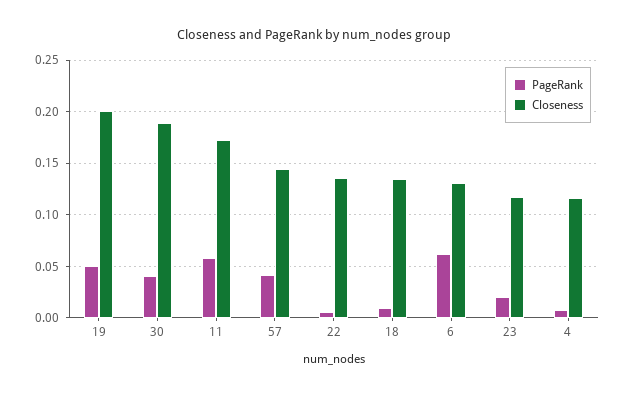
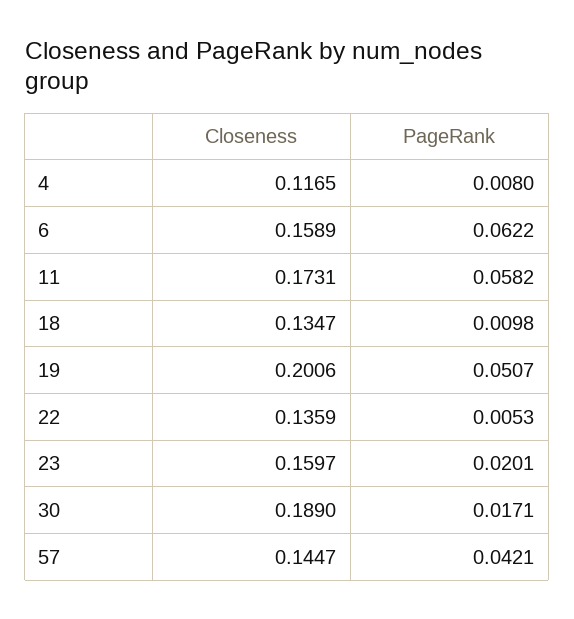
PageRank, 30: 0.04 -> 0.0171
Closeness, 6: 0.13 -> 0.1589
Closeness, 23: 0.12 -> 0.1597

